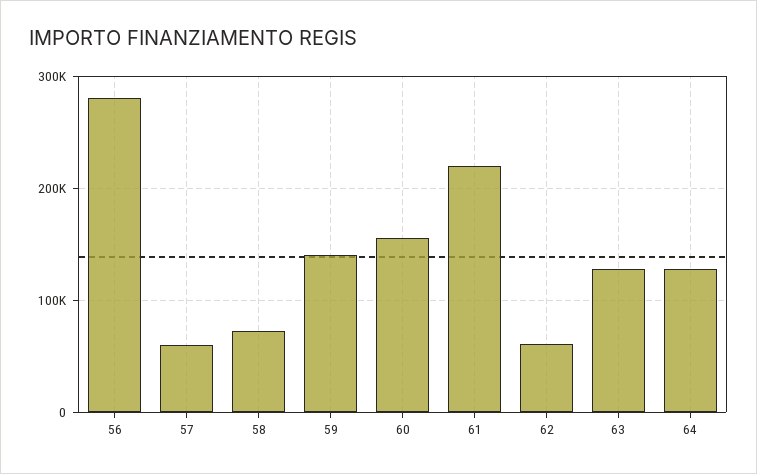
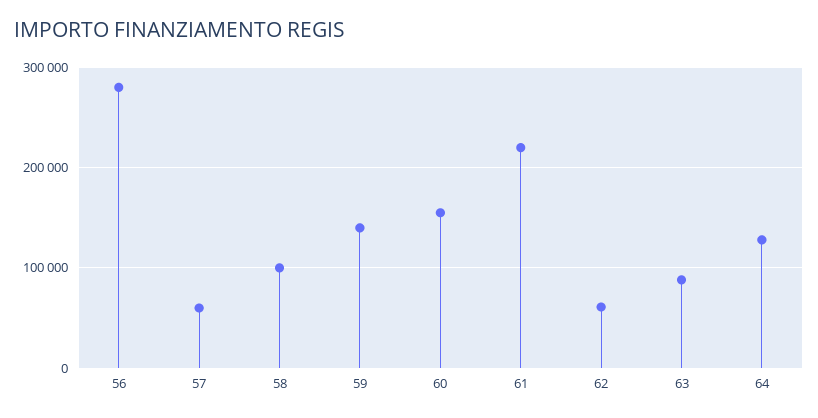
58: 70000 -> 100000
63: 130000 -> 90000

